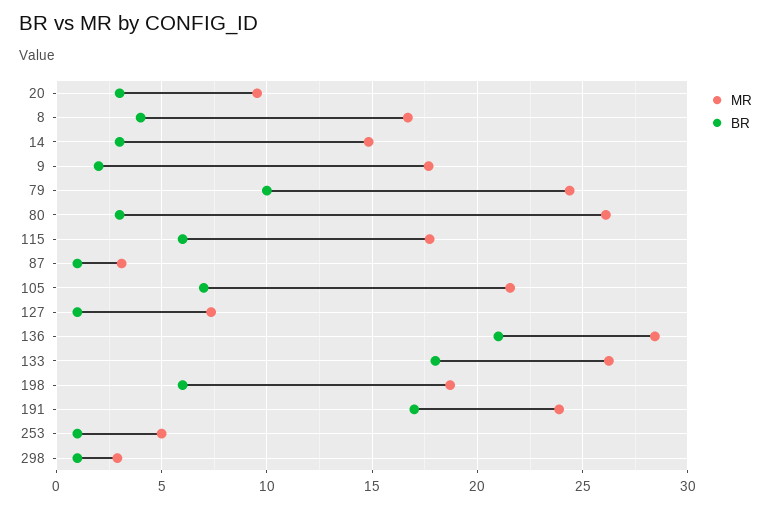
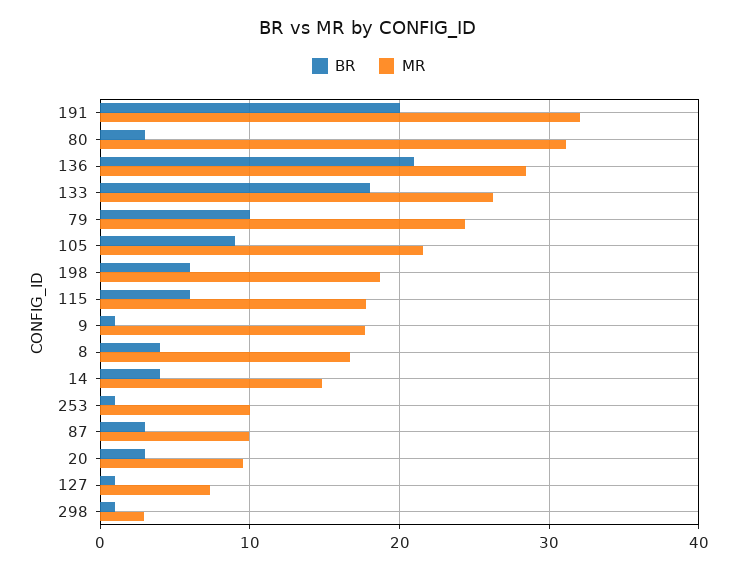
BR, 14: 3 -> 4
BR, 9: 2 -> 1
MR, 80: 26 -> 31
MR, 87: 3 -> 10
BR, 87: 1 -> 3
BR, 105: 7 -> 9
MR, 191: 24 -> 32
BR, 191: 17 -> 20
MR, 253: 5 -> 10

